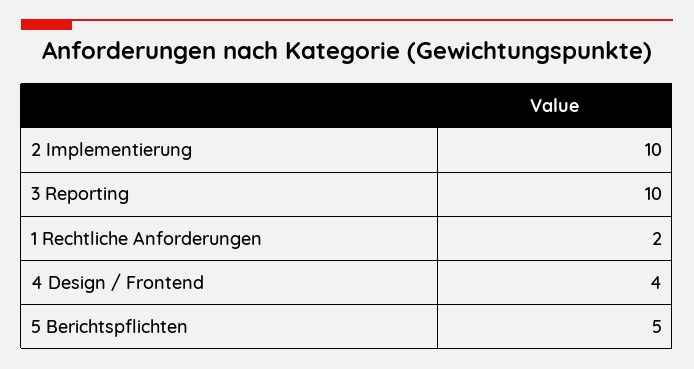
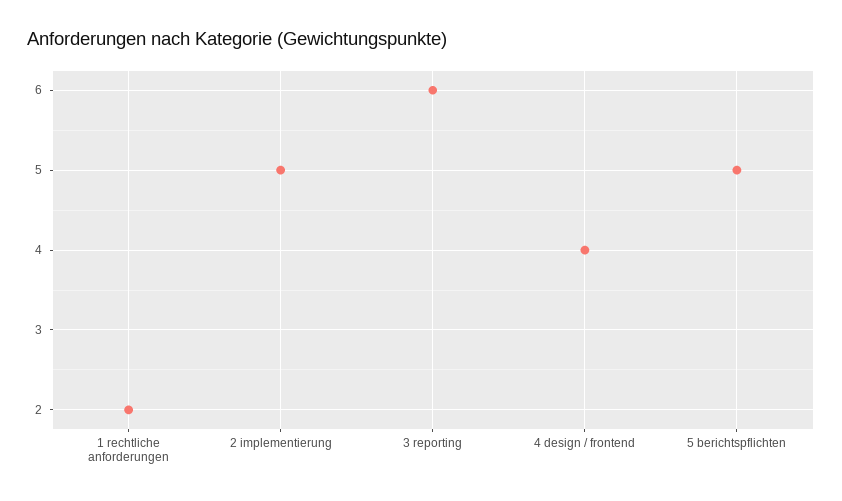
2 Implementierung: 10 -> 5
3 Reporting: 10 -> 6

